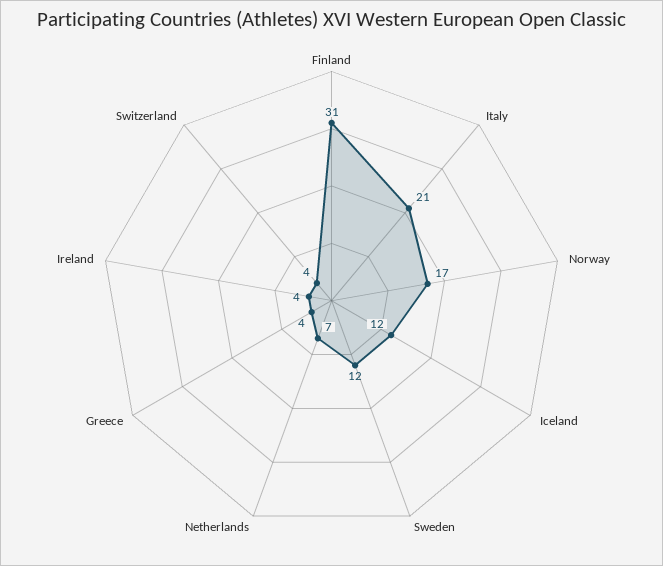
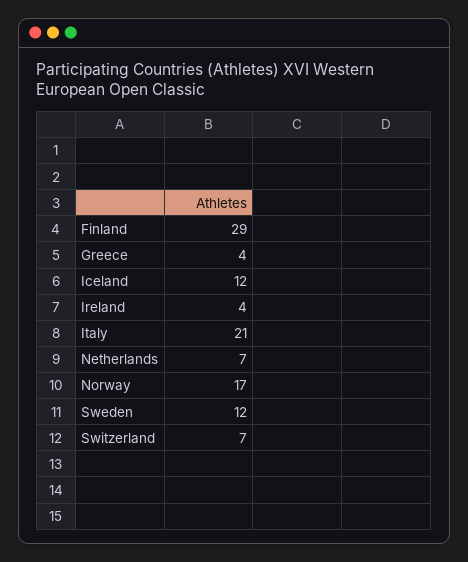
Finland: 31 -> 29
Switzerland: 4 -> 7

